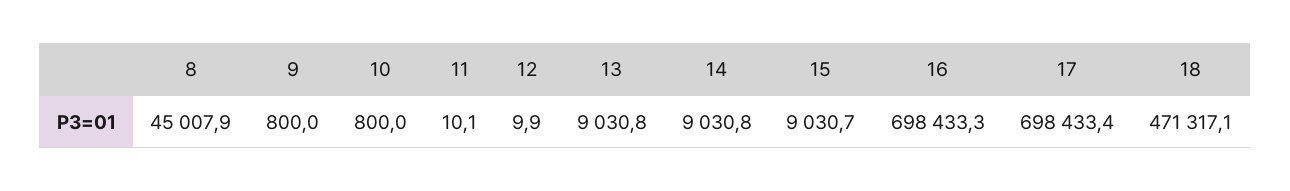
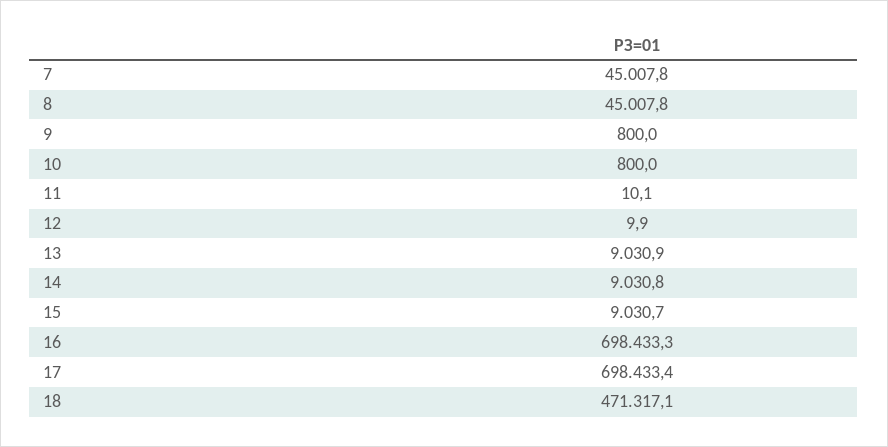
8: 45007.9 -> 45007.8
13: 9030.8 -> 9030.9
7: none -> 45007.8

